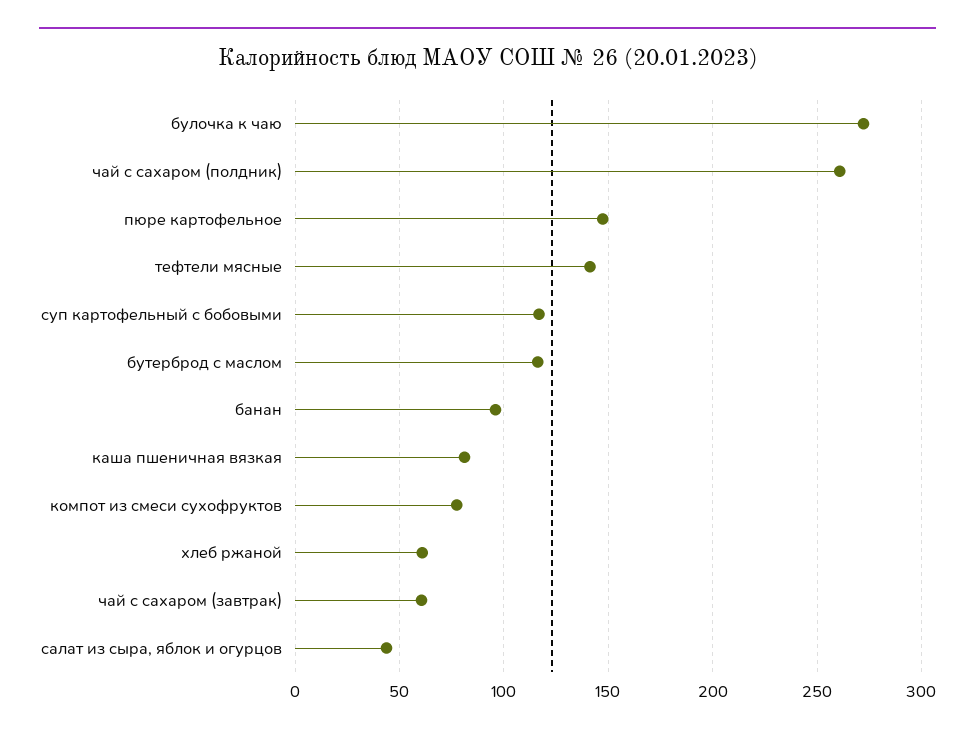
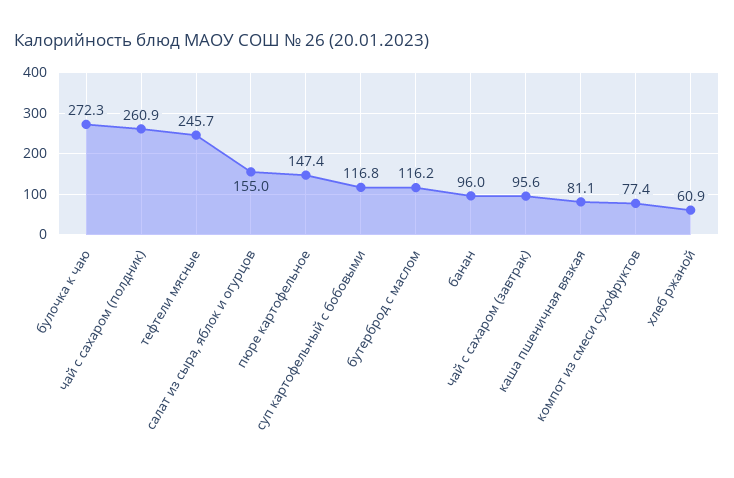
тефтели мясные: 140 -> 245.7
чай с сахаром (завтрак): 60 -> 95.6
салат из сыра, яблок и огурцов: 45 -> 155

